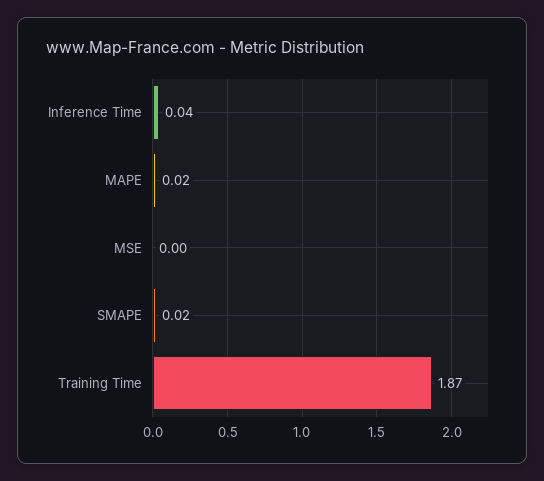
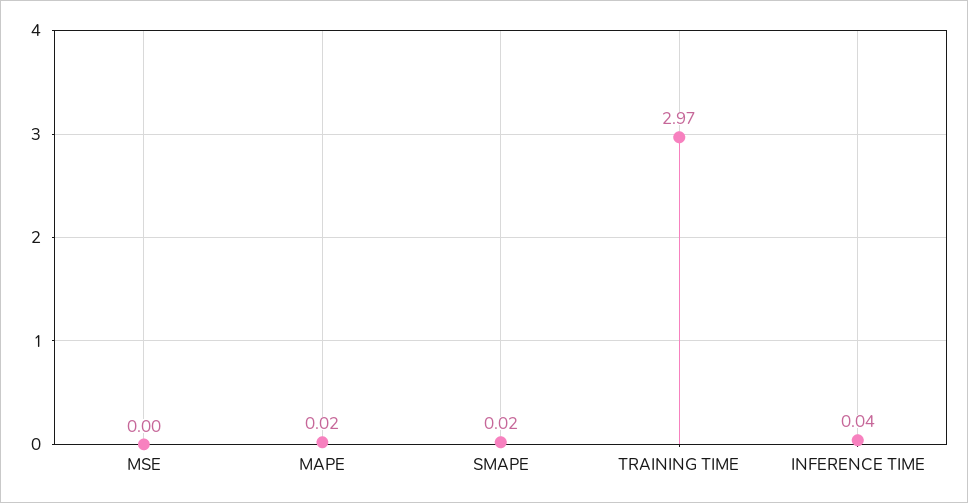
Training Time: 1.87 -> 2.97

